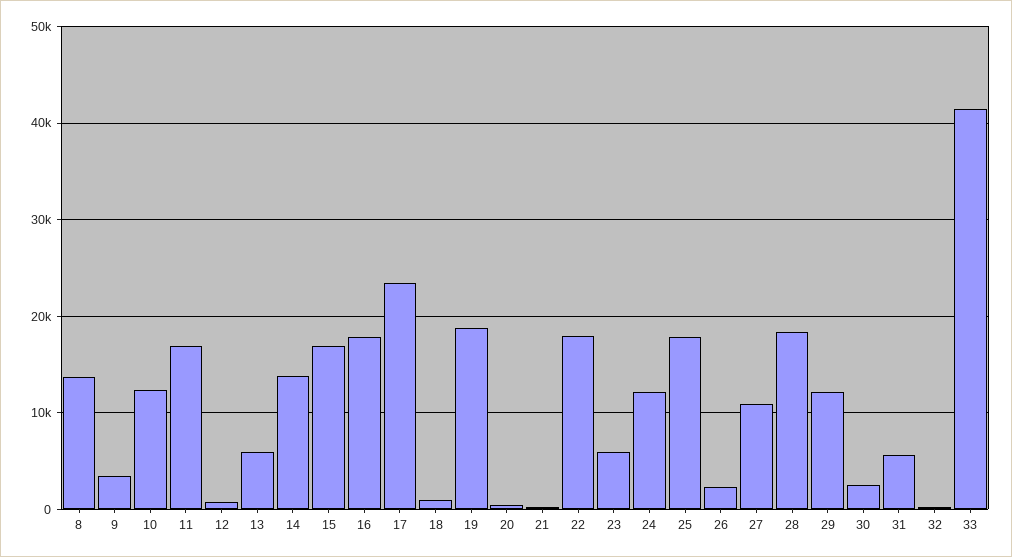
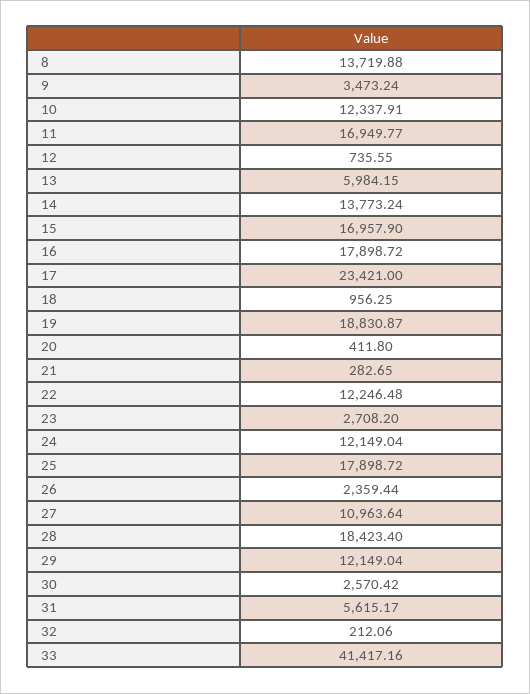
22: 18000 -> 12246.48
23: 6000 -> 2708.2

